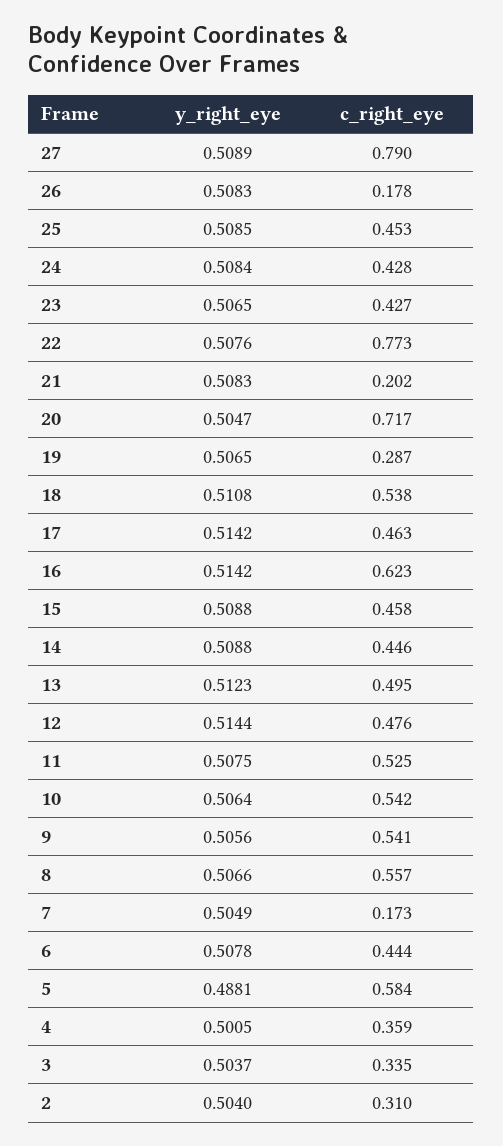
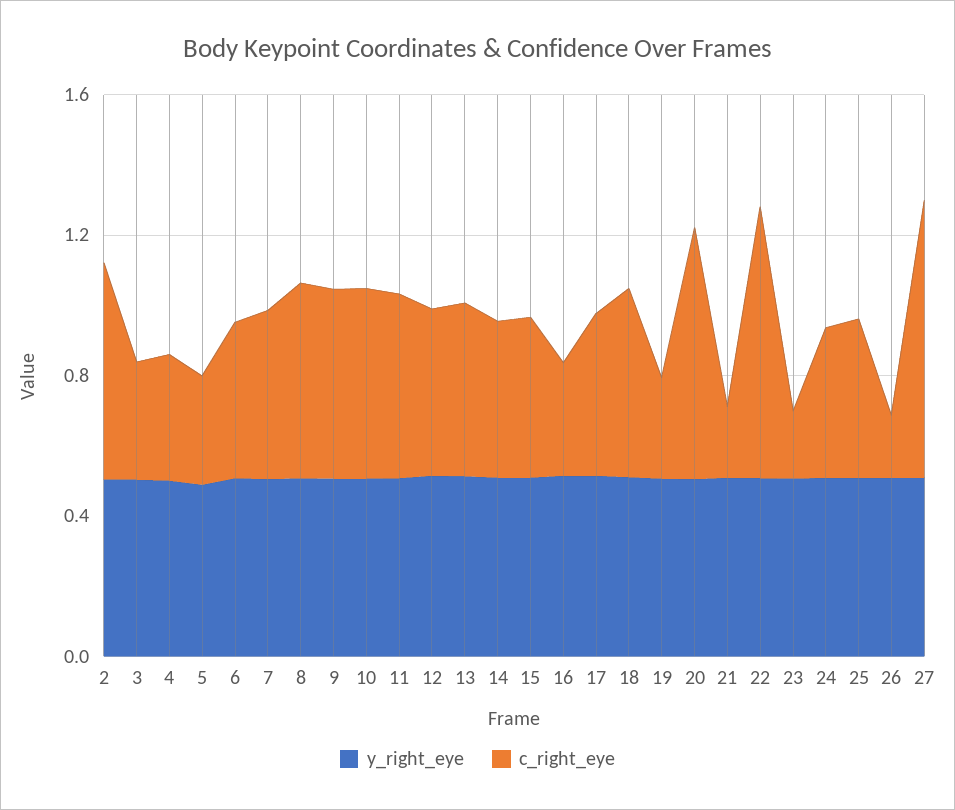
c_right_eye, 23: 0.427 -> 0.2
c_right_eye, 16: 0.623 -> 0.3
c_right_eye, 7: 0.173 -> 0.5
c_right_eye, 5: 0.584 -> 0.3
c_right_eye, 2: 0.31 -> 0.6

